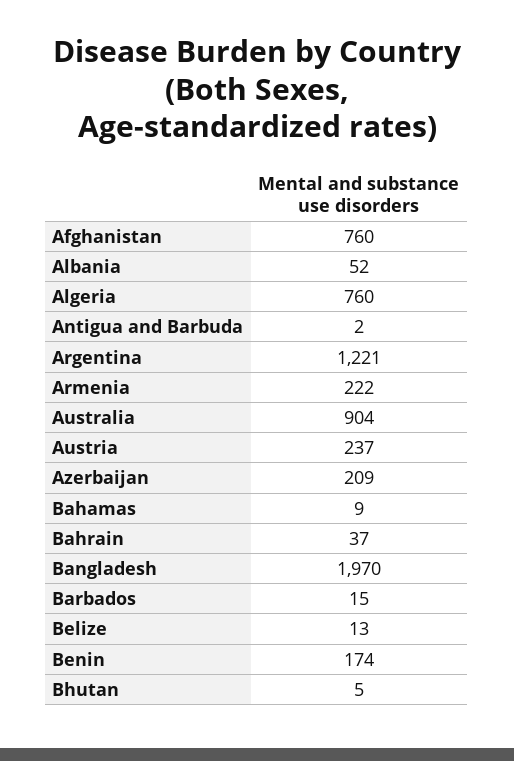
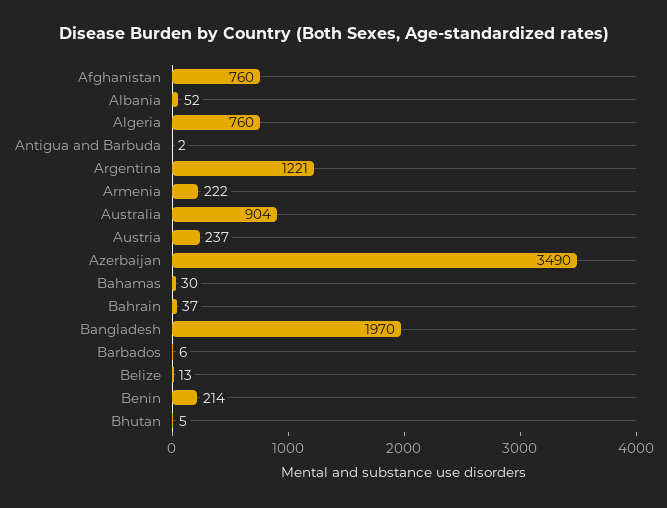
Azerbaijan: 209 -> 3490
Bahamas: 9 -> 30
Barbados: 15 -> 6
Benin: 174 -> 214

